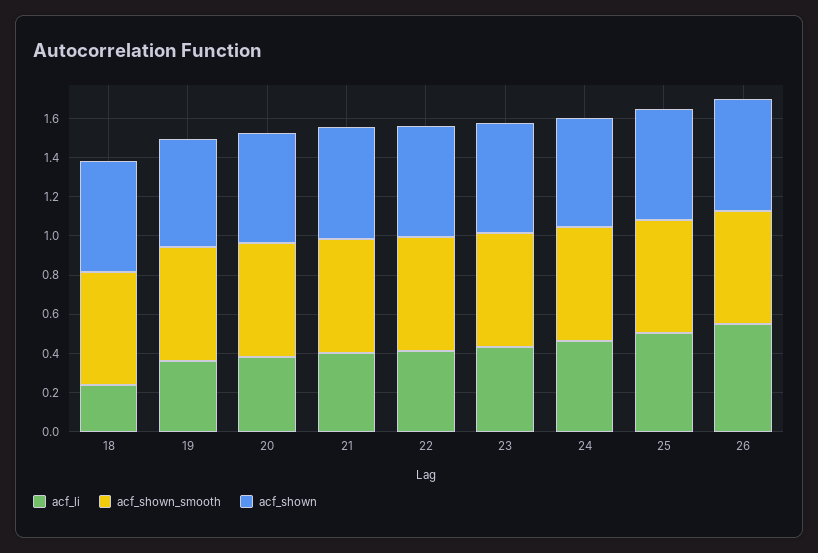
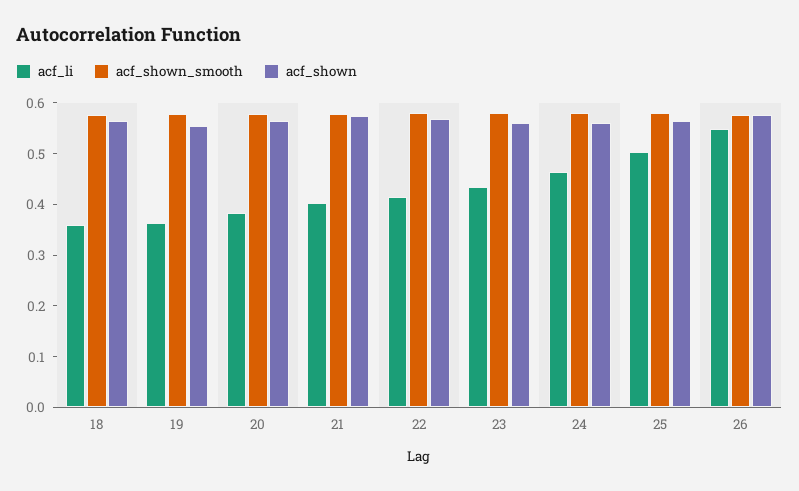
acf_li, 18: 0.25 -> 0.36

